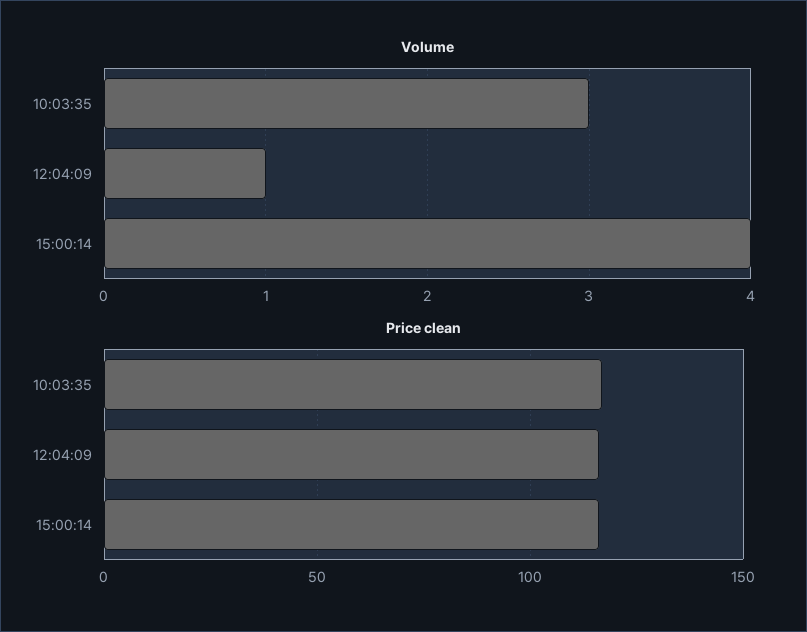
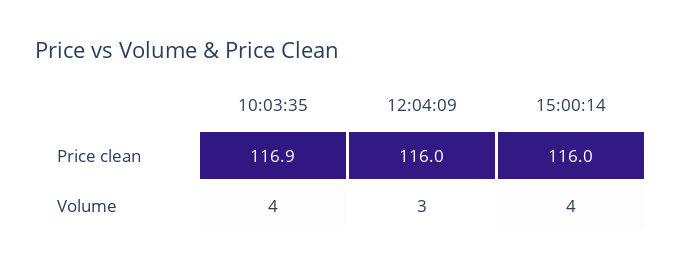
Volume, 10:03:35: 3 -> 4
Volume, 12:04:09: 1 -> 3

